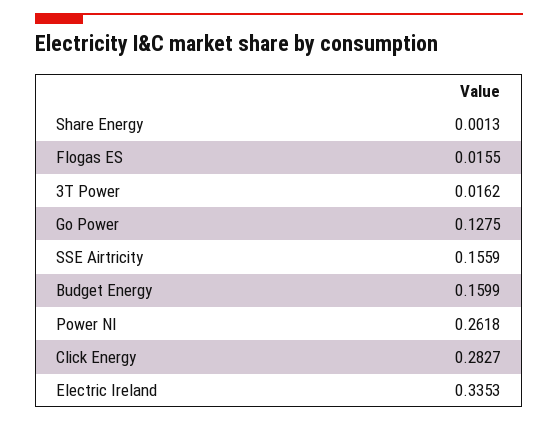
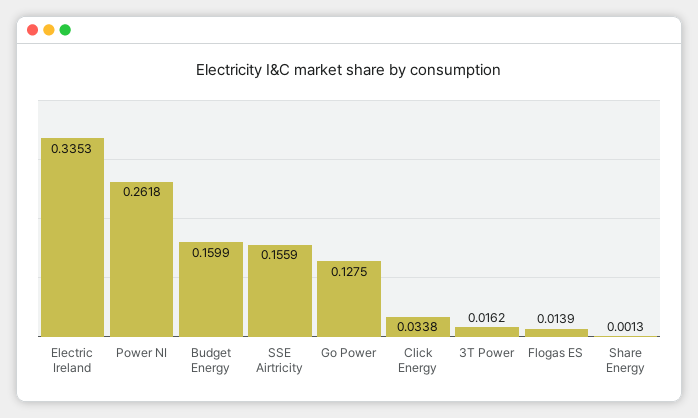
Flogas ES: 0.0155 -> 0.0139
Click Energy: 0.2827 -> 0.0338

